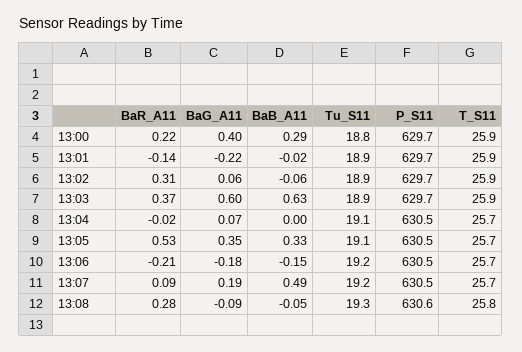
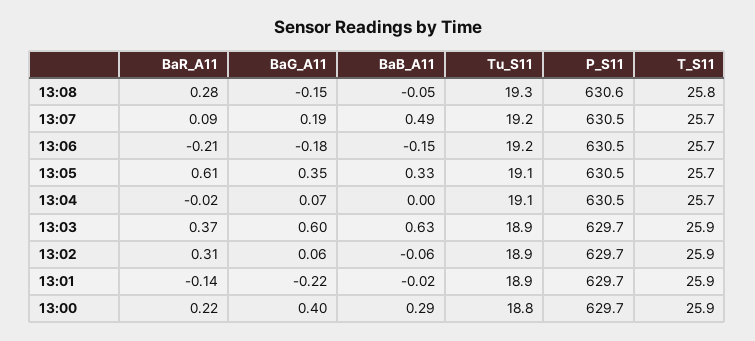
BaR_A11, 13:05: 0.53 -> 0.61
BaG_A11, 13:08: -0.09 -> -0.15

